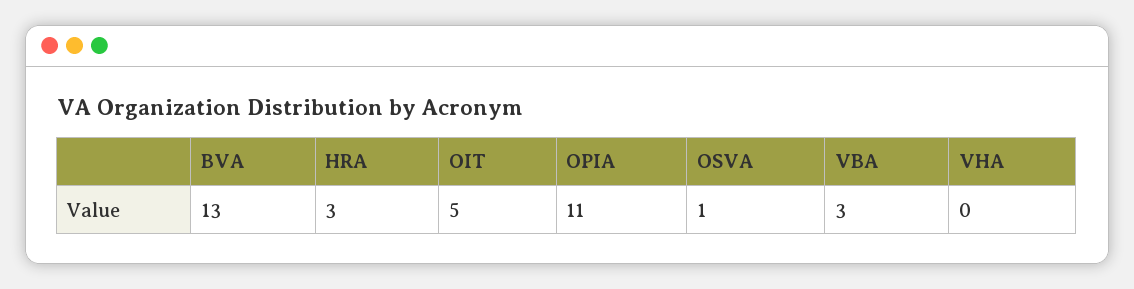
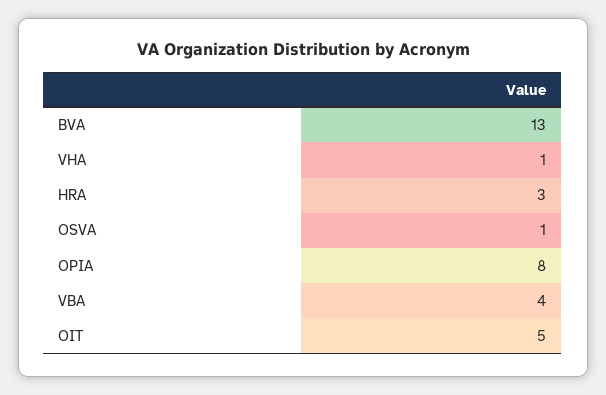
OPIA: 11 -> 8
VBA: 3 -> 4
VHA: 0 -> 1

